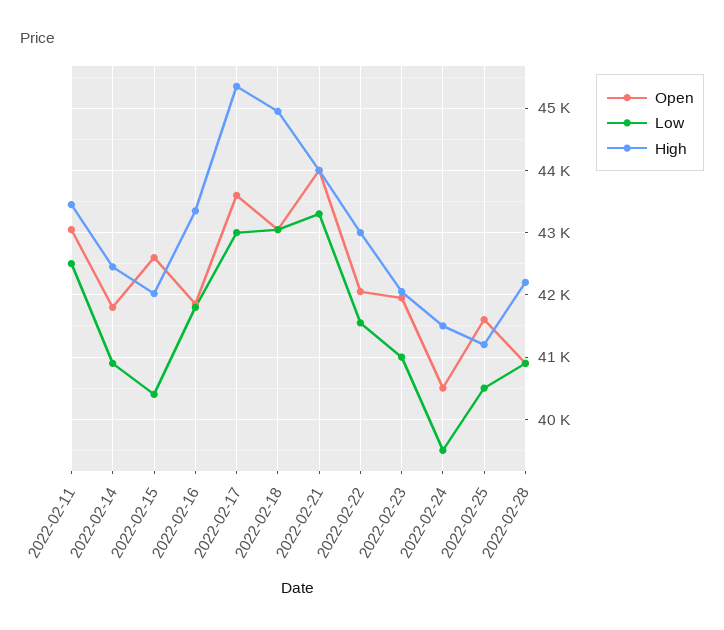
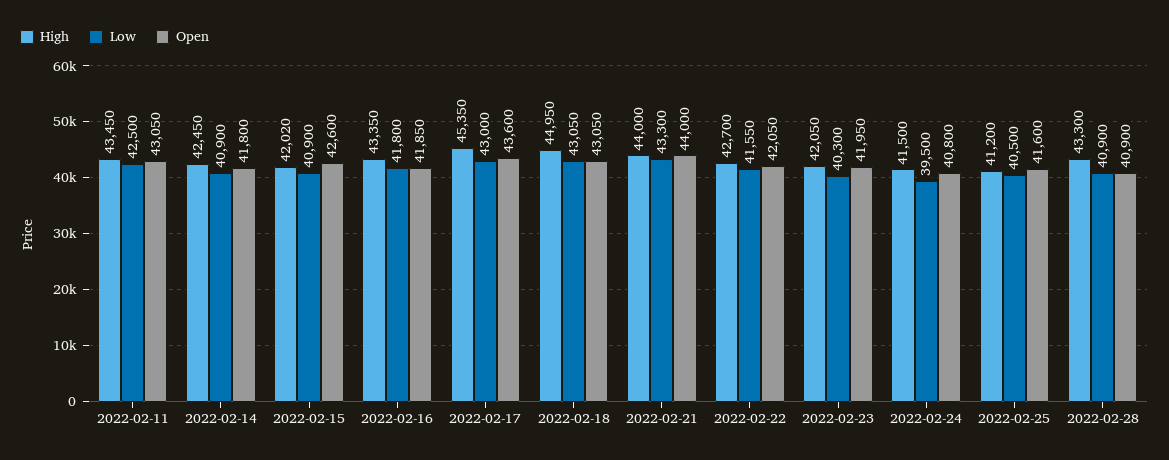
Low, 2022-02-15: 40400 -> 40900
High, 2022-02-22: 43000 -> 42700
Low, 2022-02-23: 41000 -> 40300
Open, 2022-02-24: 40500 -> 40800
High, 2022-02-28: 42200 -> 43300

